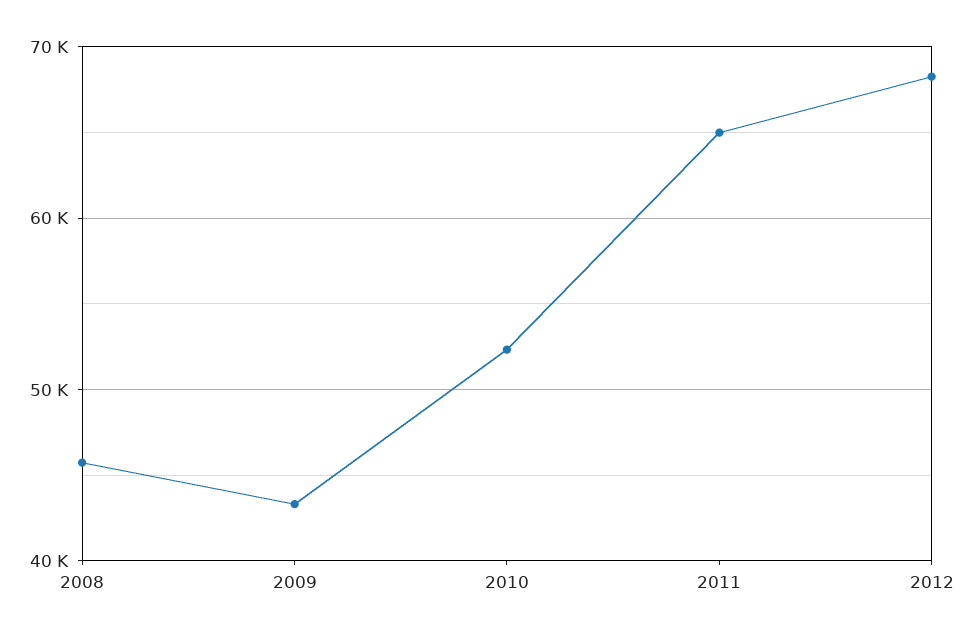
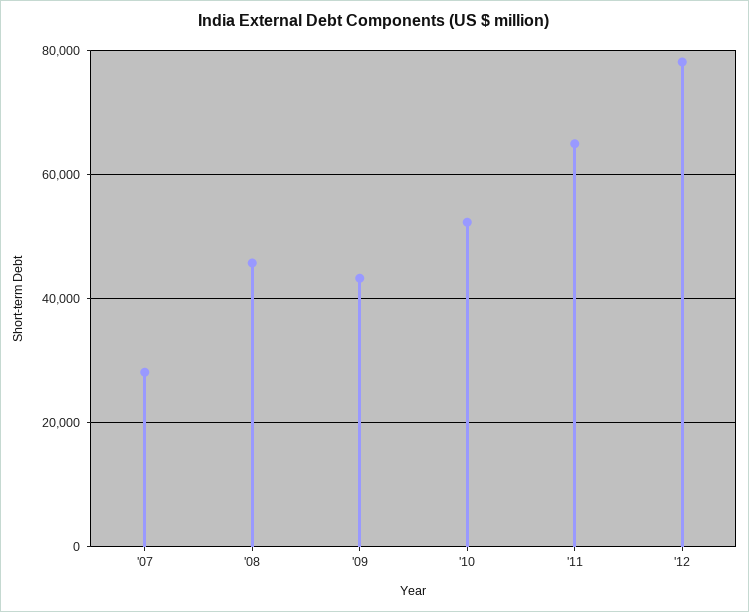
2012: 68000 -> 78000
'07: none -> 28000

